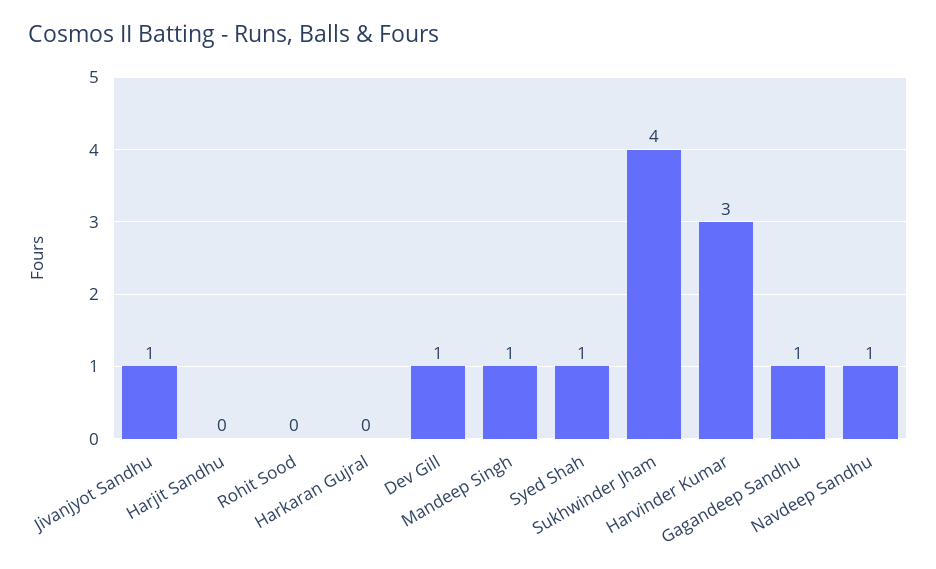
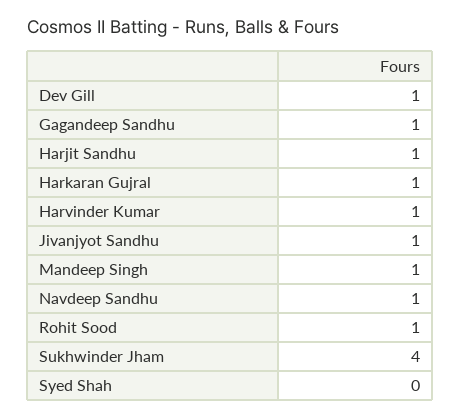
Harjit Sandhu: 0 -> 1
Rohit Sood: 0 -> 1
Harkaran Gujral: 0 -> 1
Syed Shah: 1 -> 0
Harvinder Kumar: 3 -> 1

